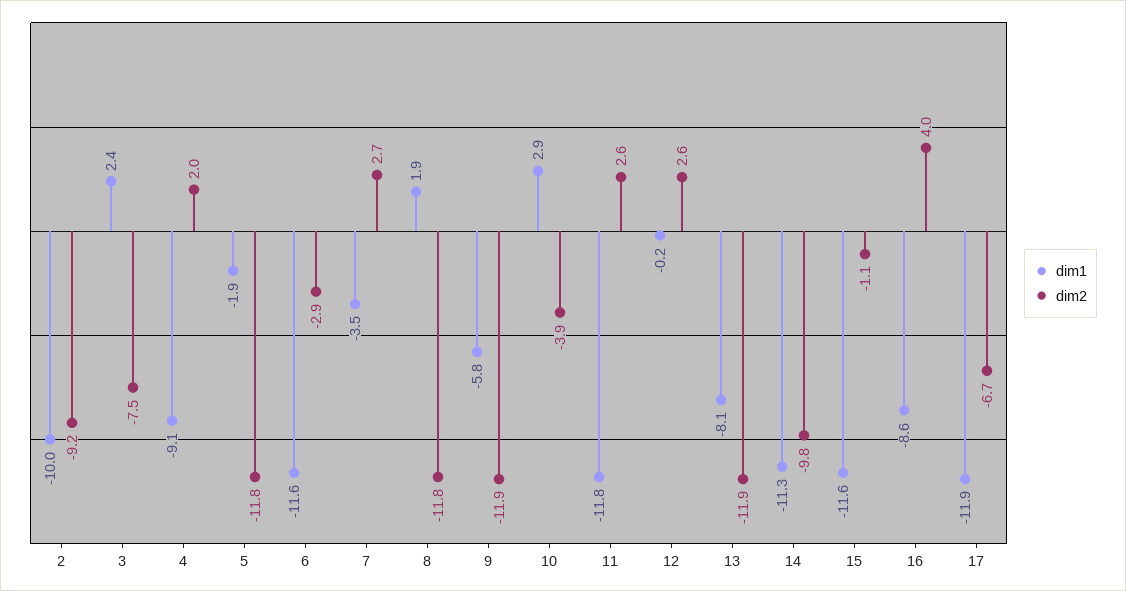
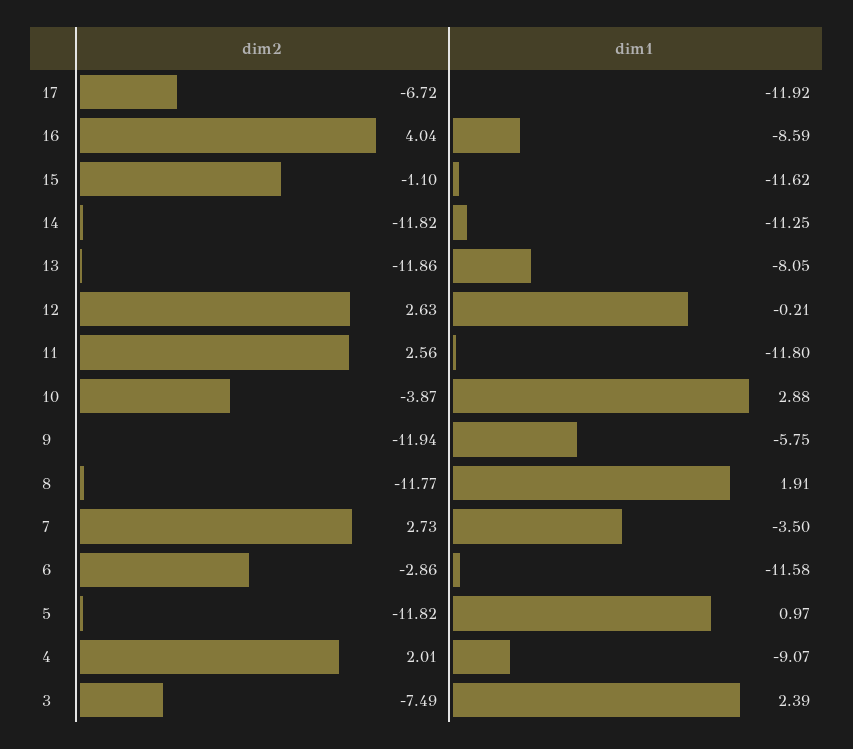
dim1, 2: -10 -> none
dim2, 2: -9.2 -> none
dim1, 5: -1.9 -> 0.97
dim2, 14: -9.8 -> -11.82

